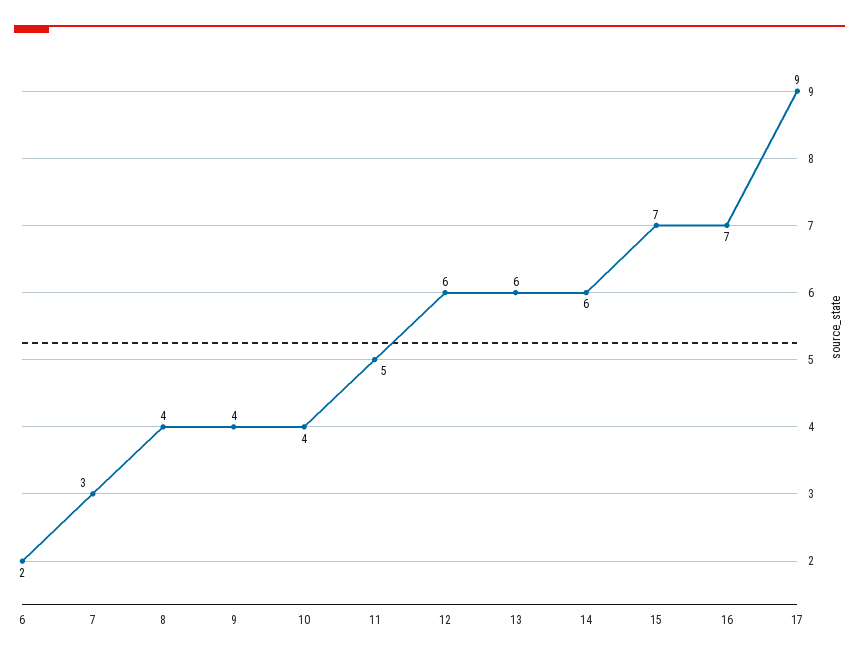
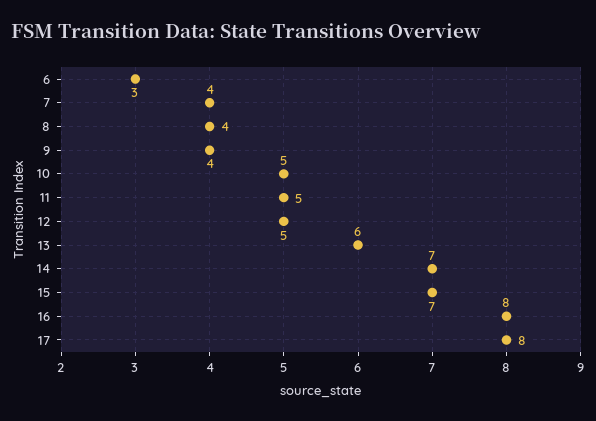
6: 2 -> 3
7: 3 -> 4
10: 4 -> 5
12: 6 -> 5
14: 6 -> 7
16: 7 -> 8
17: 9 -> 8

